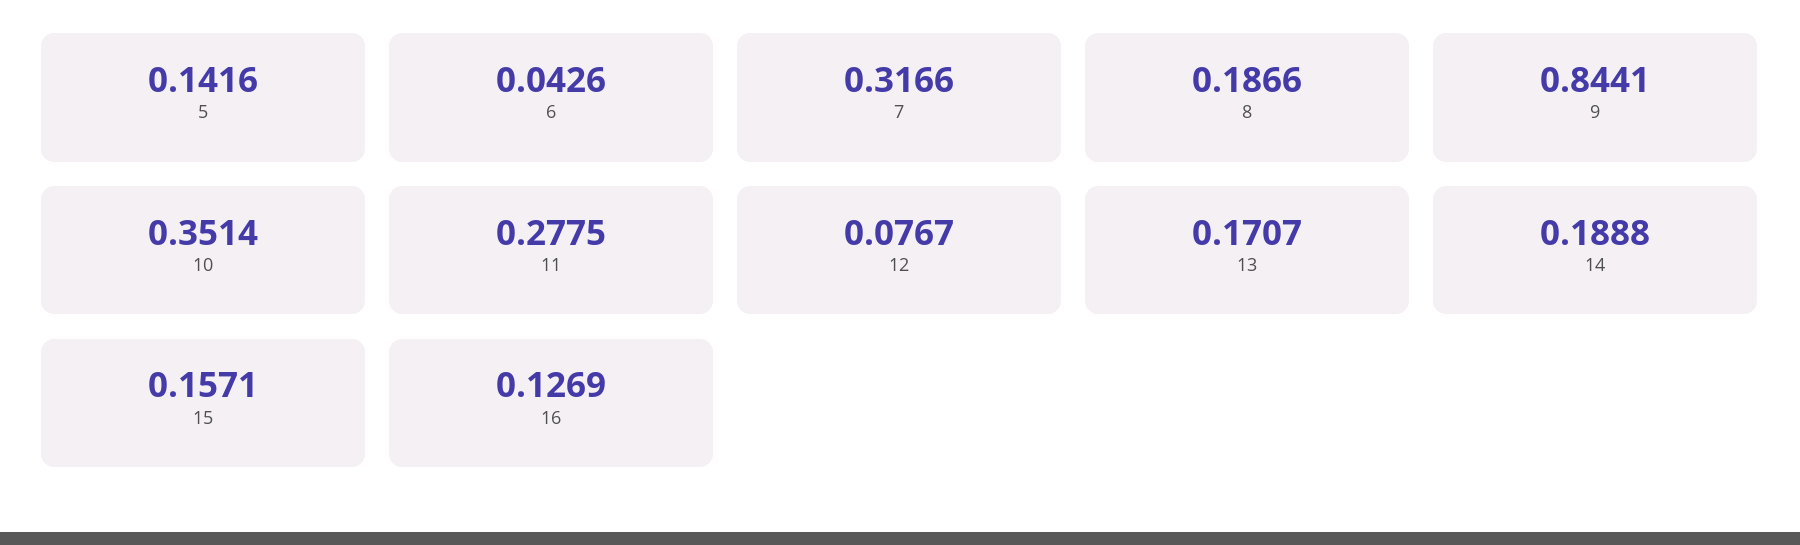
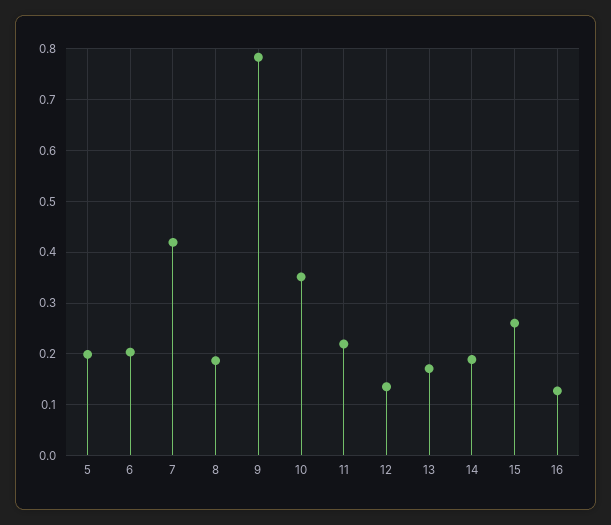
5: 0.1416 -> 0.2
6: 0.0426 -> 0.2
7: 0.3166 -> 0.42
9: 0.8441 -> 0.78
11: 0.2775 -> 0.22
12: 0.0767 -> 0.14
15: 0.1571 -> 0.26

